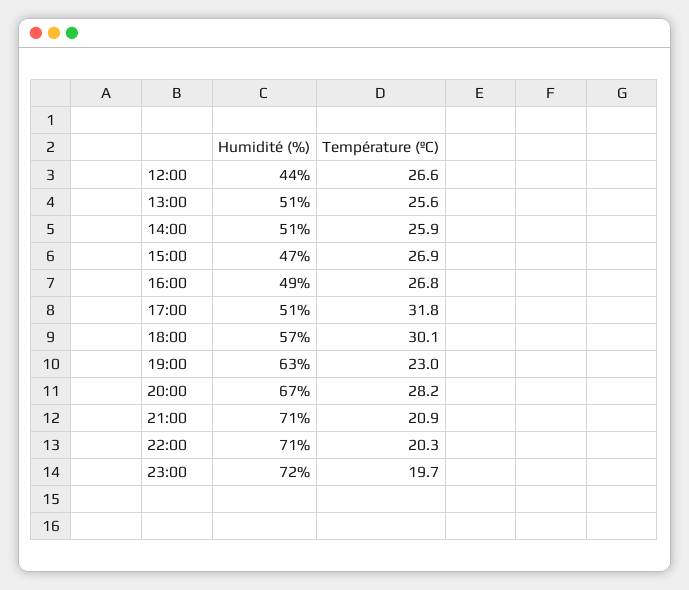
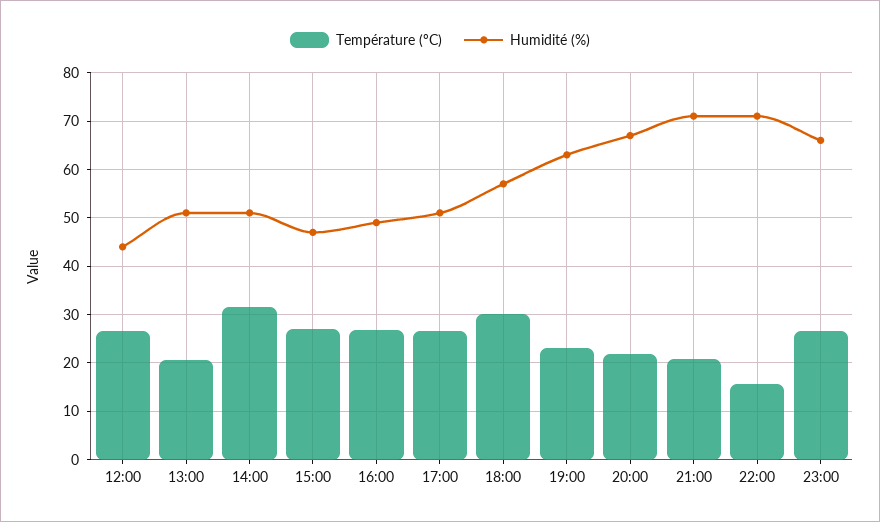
Température (ºC), 13:00: 25.6 -> 20
Température (ºC), 14:00: 25.9 -> 32
Température (ºC), 17:00: 31.8 -> 26
Température (ºC), 20:00: 28.2 -> 22
Température (ºC), 22:00: 20.3 -> 16
Humidité (%), 23:00: 72 -> 66
Température (ºC), 23:00: 19.7 -> 26

